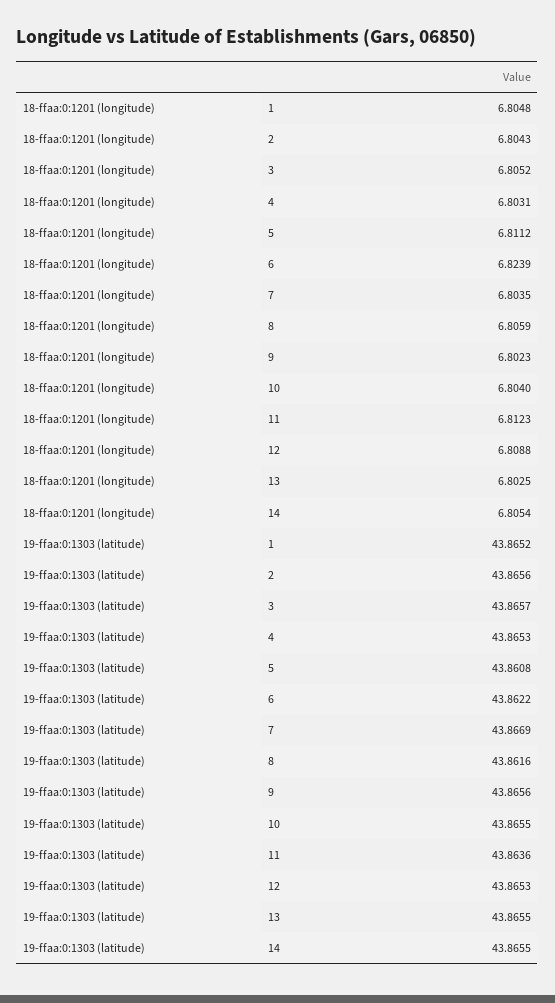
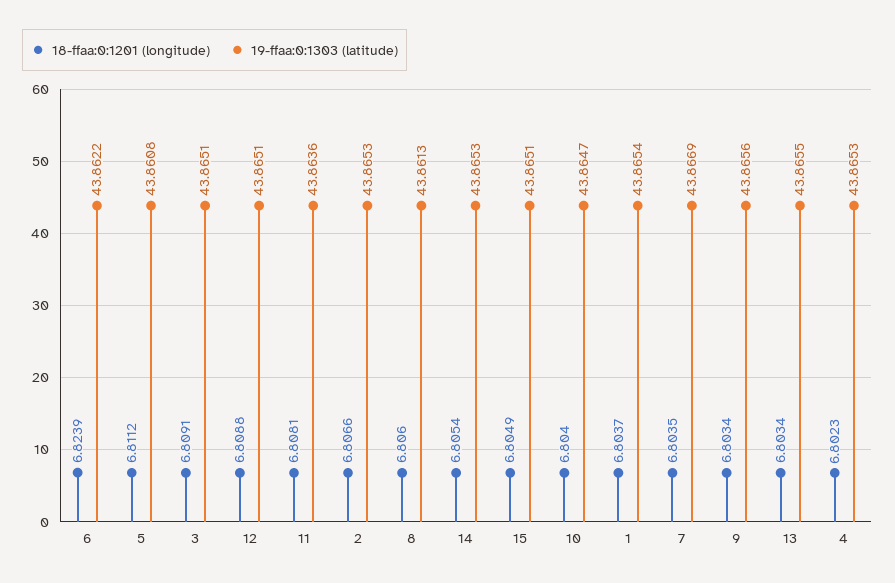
18-ffaa:0:1201 (longitude), 1: 6.8048 -> 6.8037
18-ffaa:0:1201 (longitude), 2: 6.8043 -> 6.8066
18-ffaa:0:1201 (longitude), 3: 6.8052 -> 6.8091
18-ffaa:0:1201 (longitude), 4: 6.8031 -> 6.8023
18-ffaa:0:1201 (longitude), 8: 6.8059 -> 6.806
18-ffaa:0:1201 (longitude), 9: 6.8023 -> 6.8034
18-ffaa:0:1201 (longitude), 11: 6.8123 -> 6.8081
18-ffaa:0:1201 (longitude), 13: 6.8025 -> 6.8034
19-ffaa:0:1303 (latitude), 1: 43.8652 -> 43.8654
19-ffaa:0:1303 (latitude), 2: 43.8656 -> 43.8653
19-ffaa:0:1303 (latitude), 3: 43.8657 -> 43.8651
19-ffaa:0:1303 (latitude), 8: 43.8616 -> 43.8613
19-ffaa:0:1303 (latitude), 10: 43.8655 -> 43.8647
19-ffaa:0:1303 (latitude), 12: 43.8653 -> 43.8651
19-ffaa:0:1303 (latitude), 14: 43.8655 -> 43.8653
18-ffaa:0:1201 (longitude), 15: none -> 6.8049
19-ffaa:0:1303 (latitude), 15: none -> 43.8651

